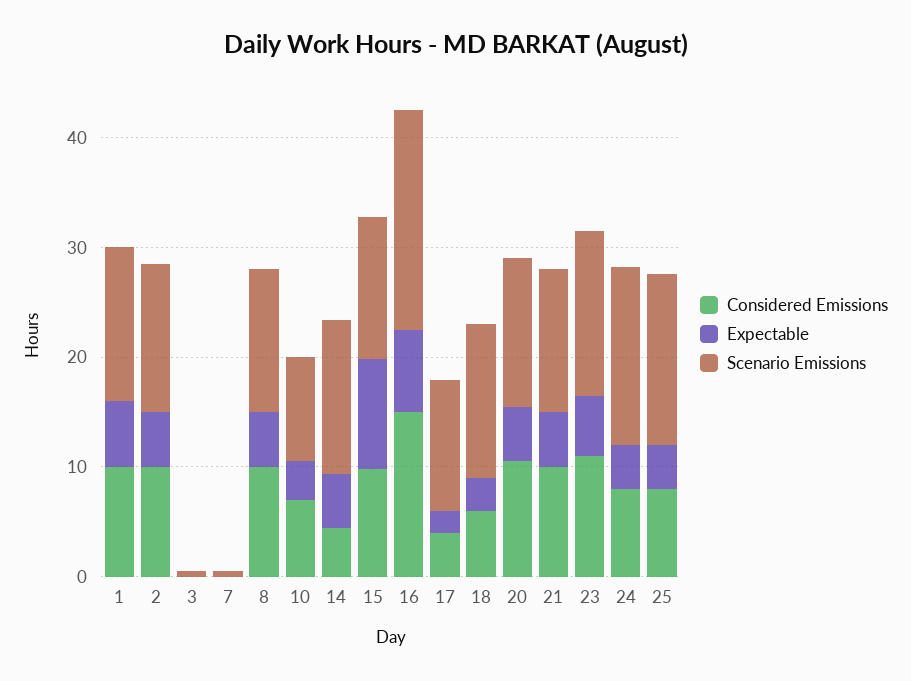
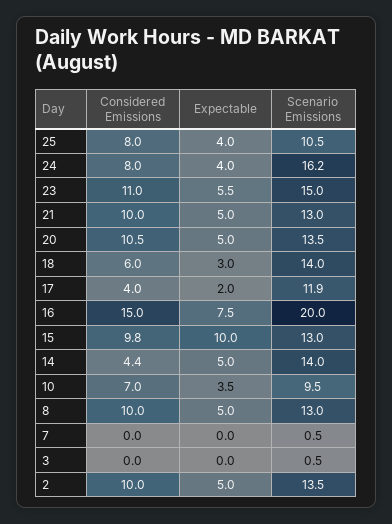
Considered Emissions, 1: 10 -> none
Expectable, 1: 6 -> none
Scenario Emissions, 1: 14 -> none
Scenario Emissions, 25: 16 -> 10.5

